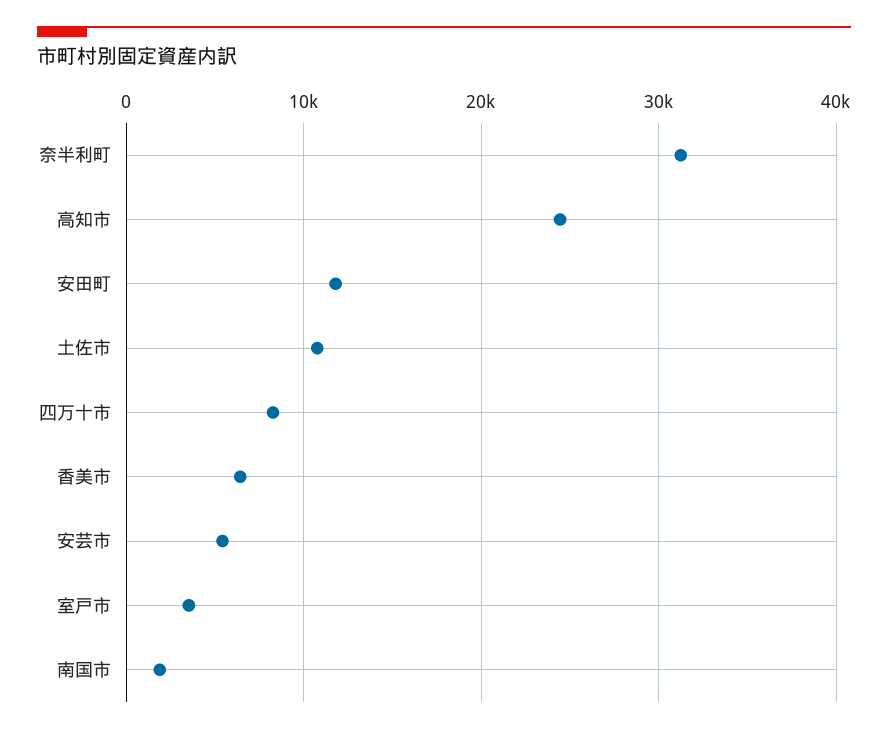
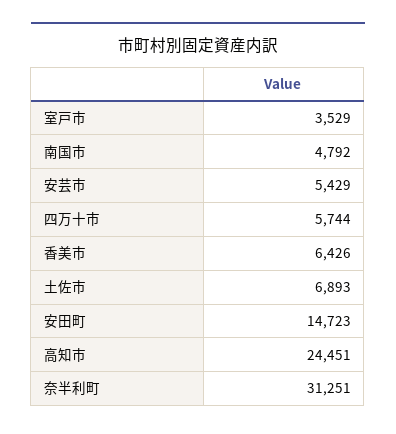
安田町: 12000 -> 14723
土佐市: 11000 -> 6893
四万十市: 8000 -> 5744
南国市: 2000 -> 4792

